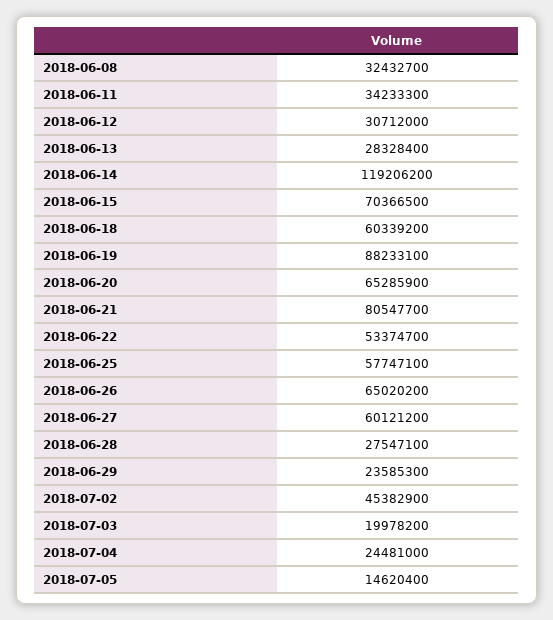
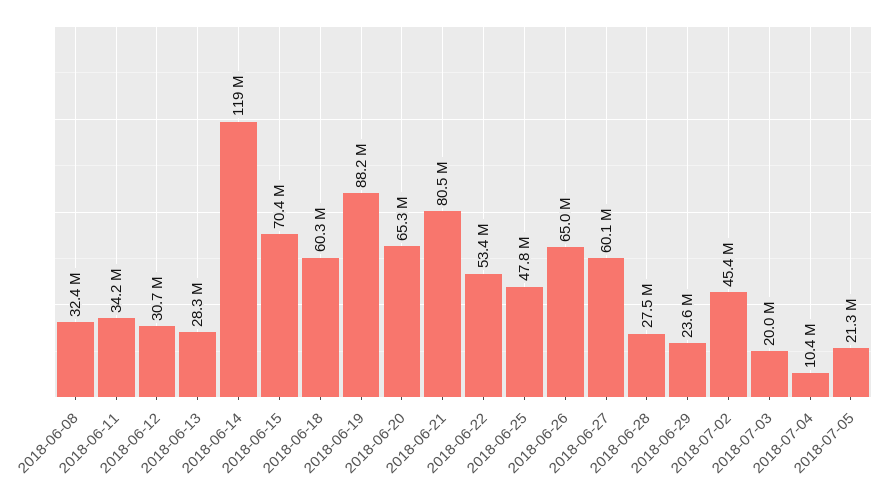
2018-06-25: 57747100 -> 47800000
2018-07-04: 24481000 -> 10400000
2018-07-05: 14620400 -> 21300000

